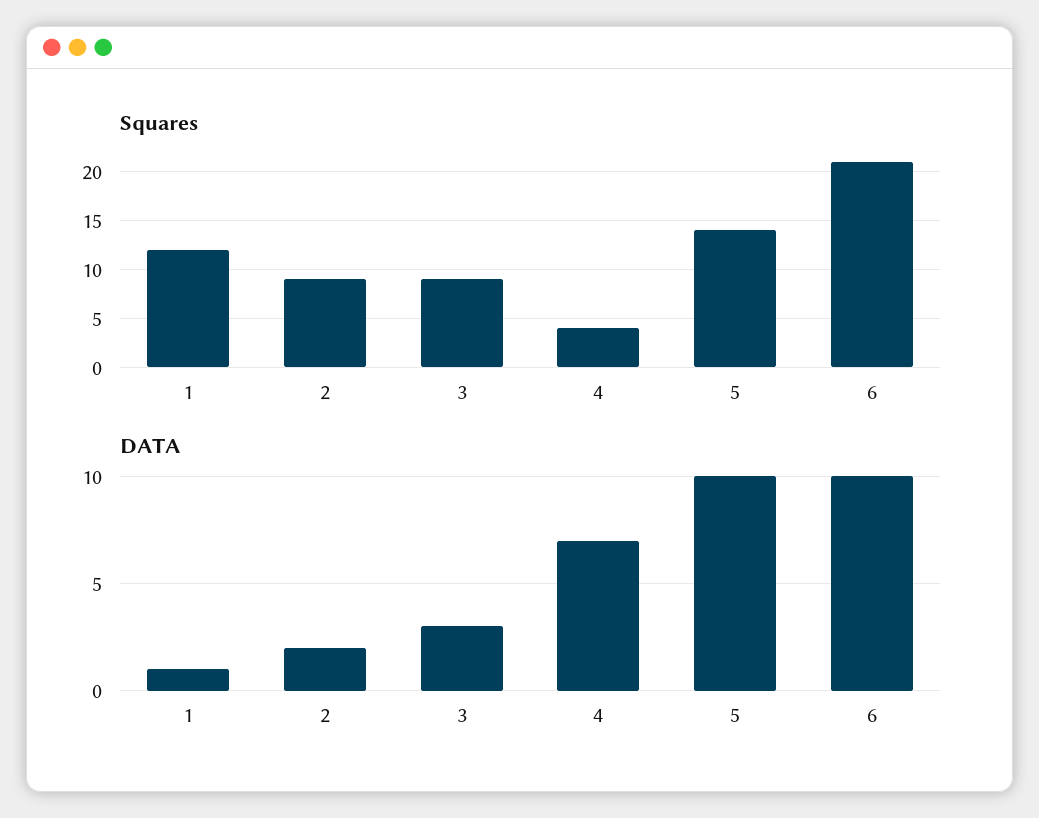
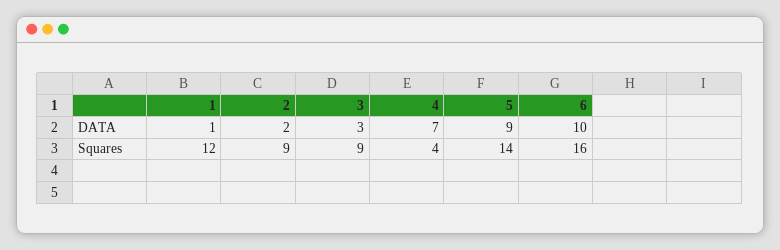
Squares, 6: 21 -> 16
DATA, 5: 10 -> 9

